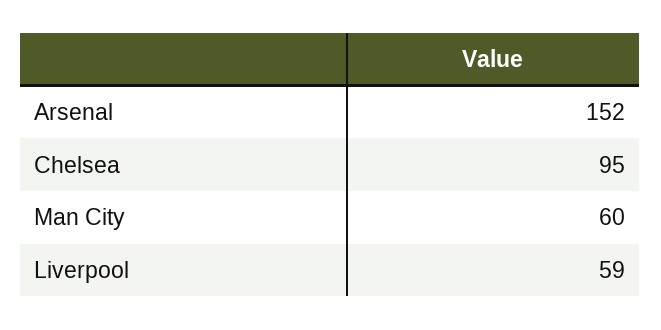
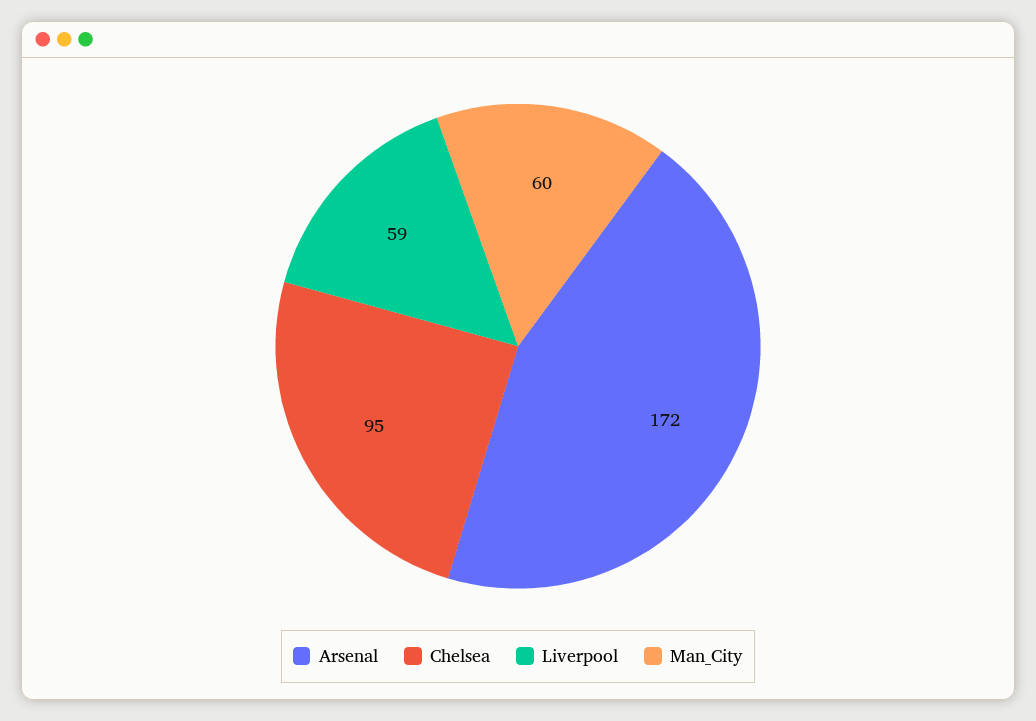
Arsenal: 152 -> 172

